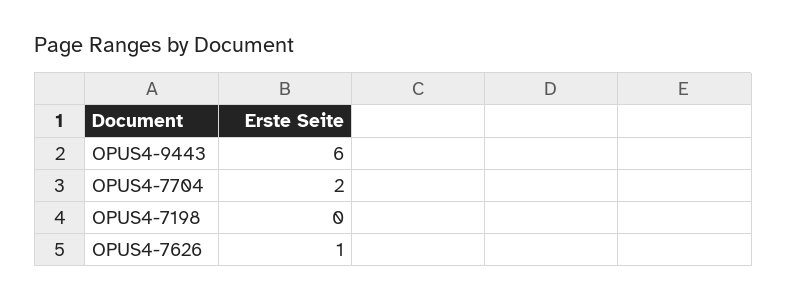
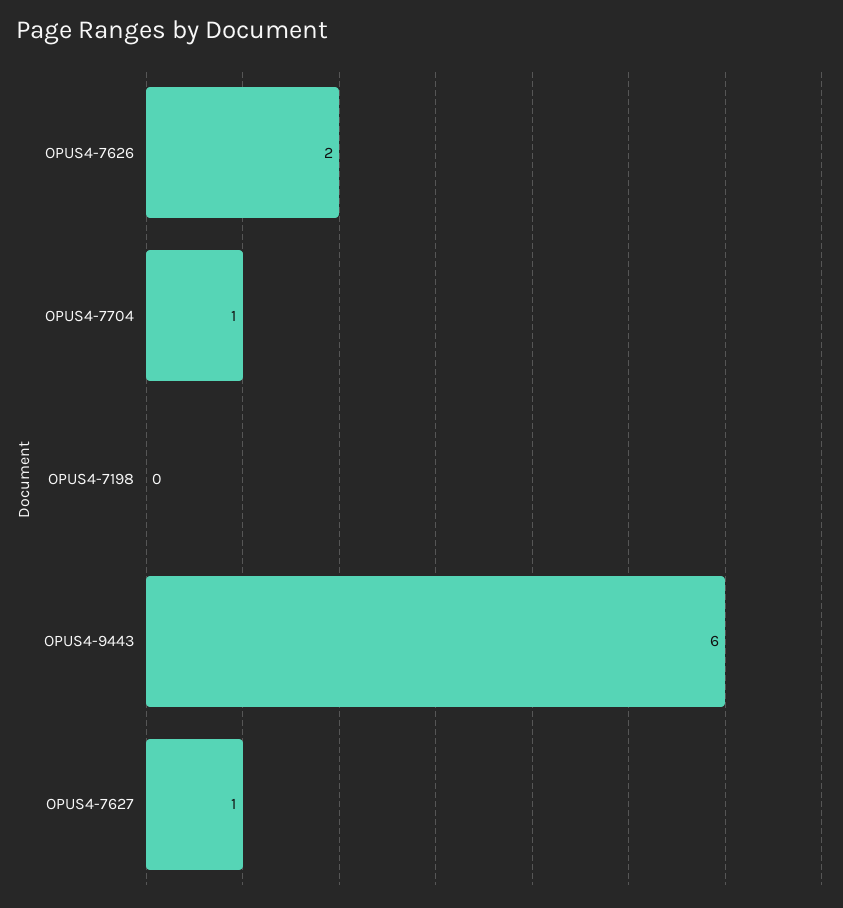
OPUS4-7704: 2 -> 1
OPUS4-7626: 1 -> 2
OPUS4-7627: none -> 1

